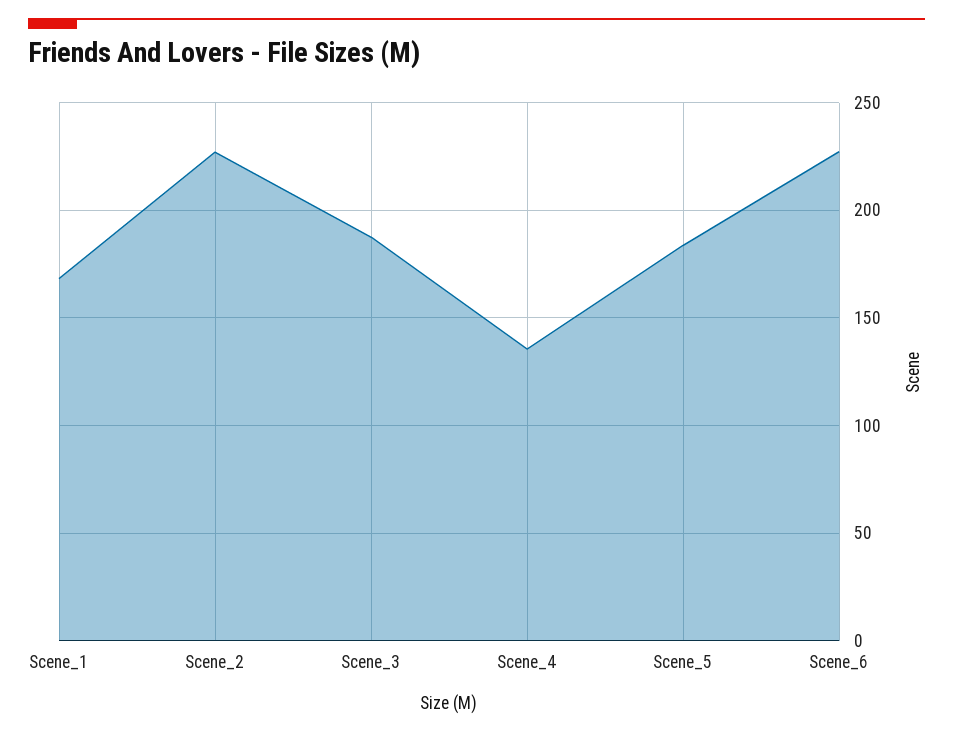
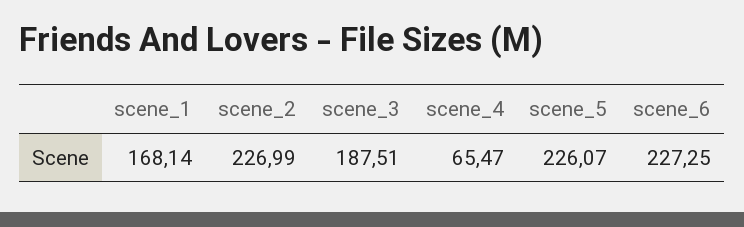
Scene_4: 135 -> 65.47
Scene_5: 185 -> 226.07

